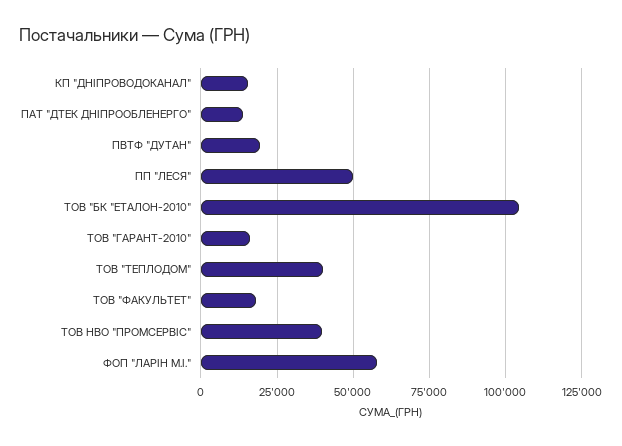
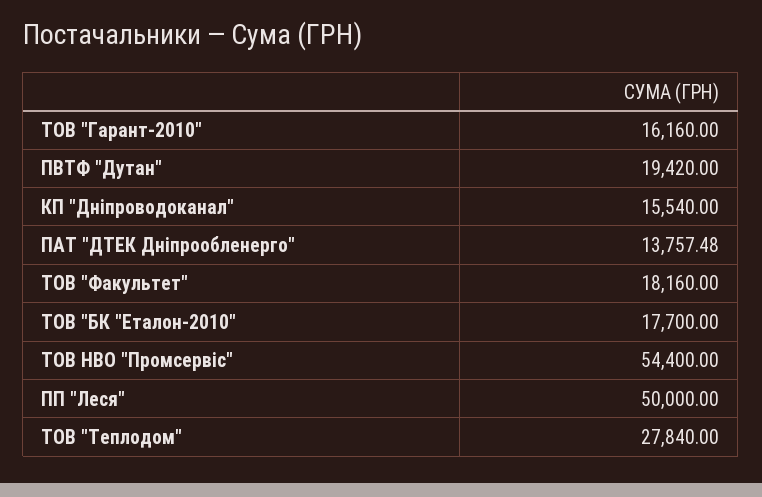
ТОВ "БК "ЕТАЛОН-2010": 105000 -> 17700
ТОВ "ТЕПЛОДОМ": 40000 -> 27840
ТОВ НВО "ПРОМСЕРВІС": 40000 -> 54400
ФОП "ЛАРІН М.І.": 57500 -> none

